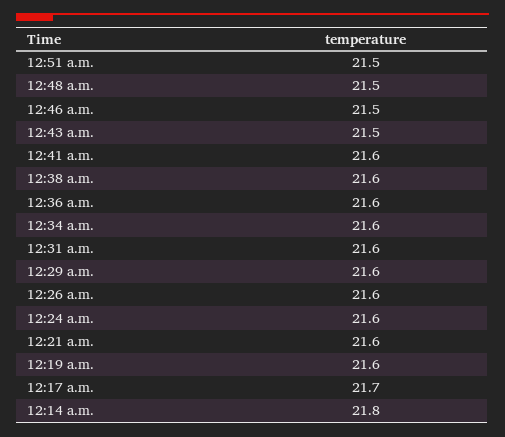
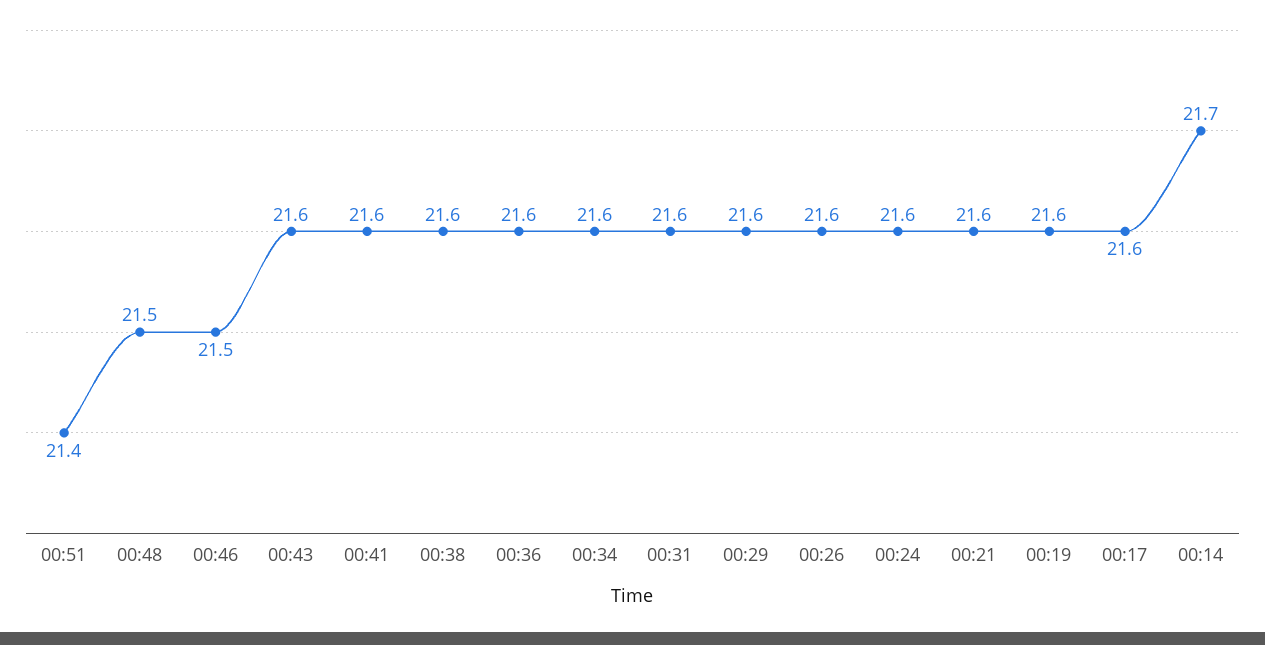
12:51 a.m.: 21.5 -> 21.4
12:43 a.m.: 21.5 -> 21.6
12:17 a.m.: 21.7 -> 21.6
12:14 a.m.: 21.8 -> 21.7

